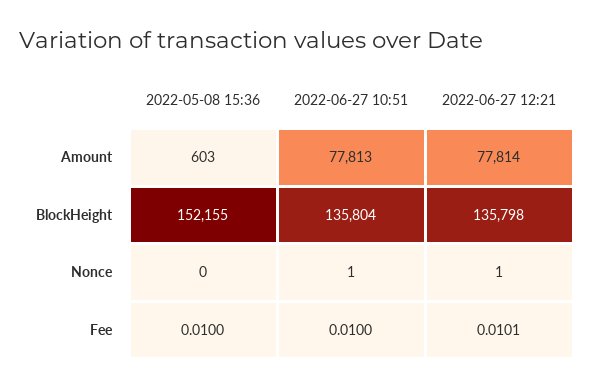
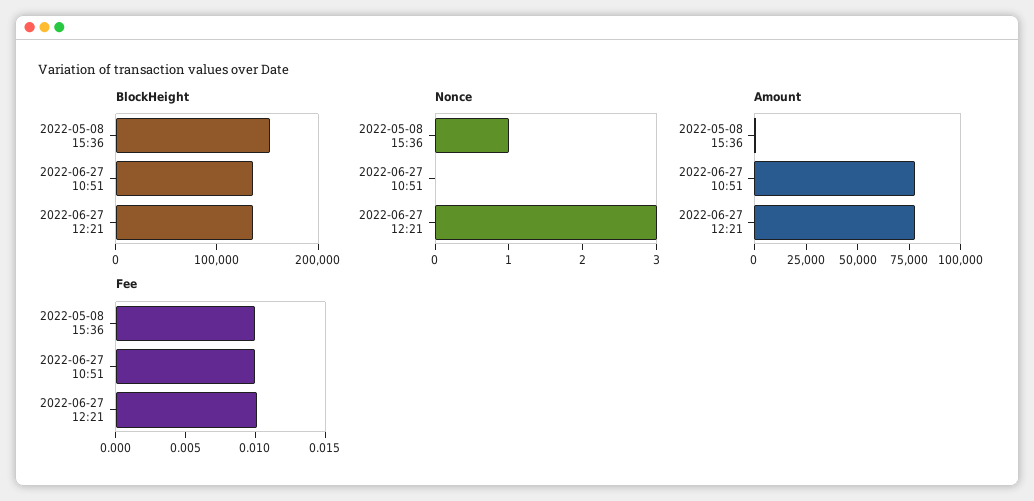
Nonce, 2022-05-08 15:36: 0 -> 1
Nonce, 2022-06-27 10:51: 1 -> 0
Nonce, 2022-06-27 12:21: 1 -> 3

